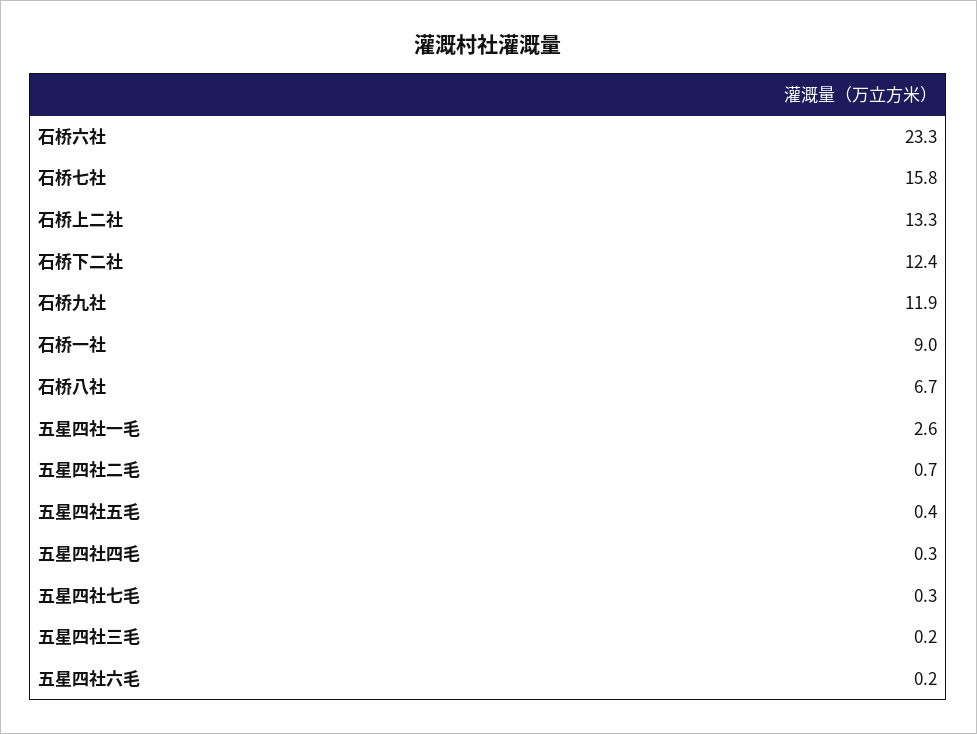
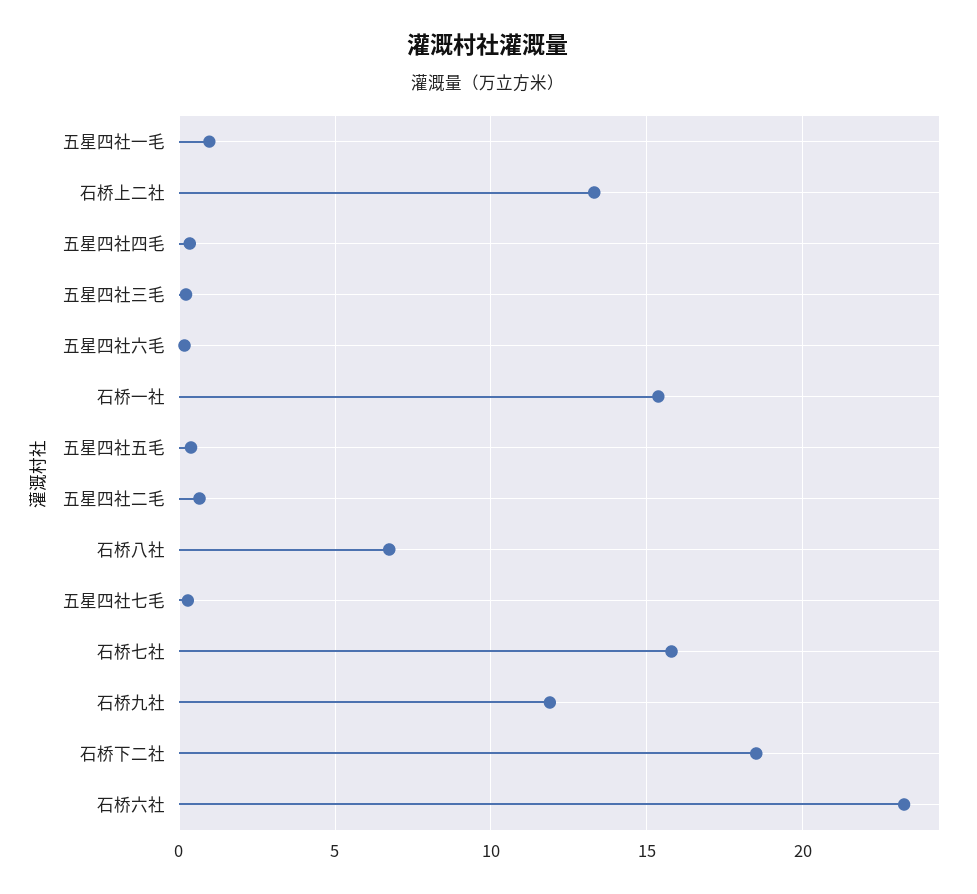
石桥下二社: 12.4 -> 18.5
石桥一社: 9 -> 15.5
五星四社一毛: 2.6 -> 1

